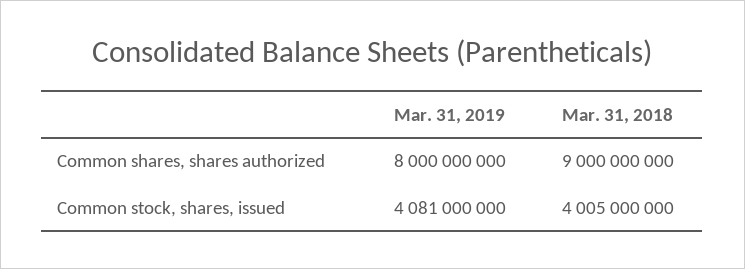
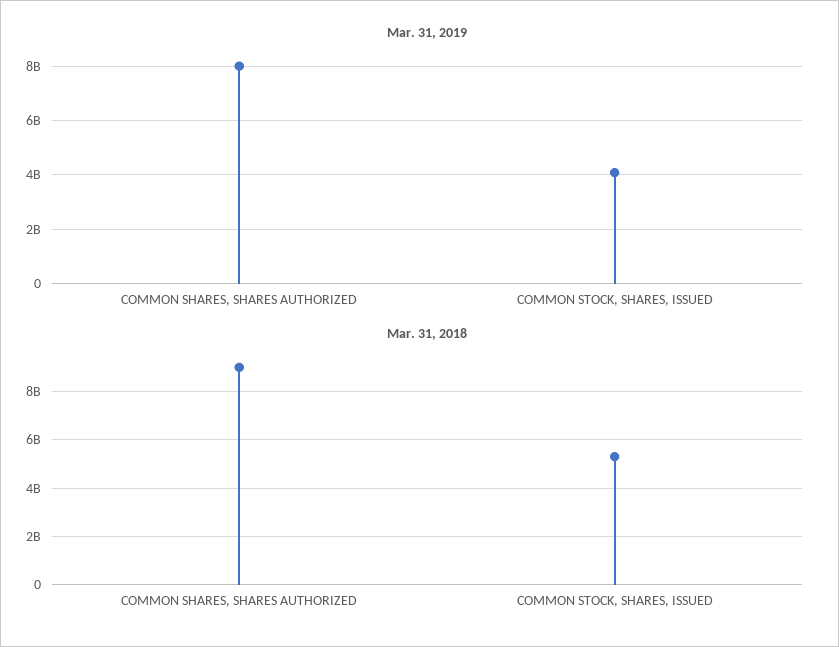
Mar. 31, 2018, Common stock, shares, issued: 4005000000 -> 5250000000

